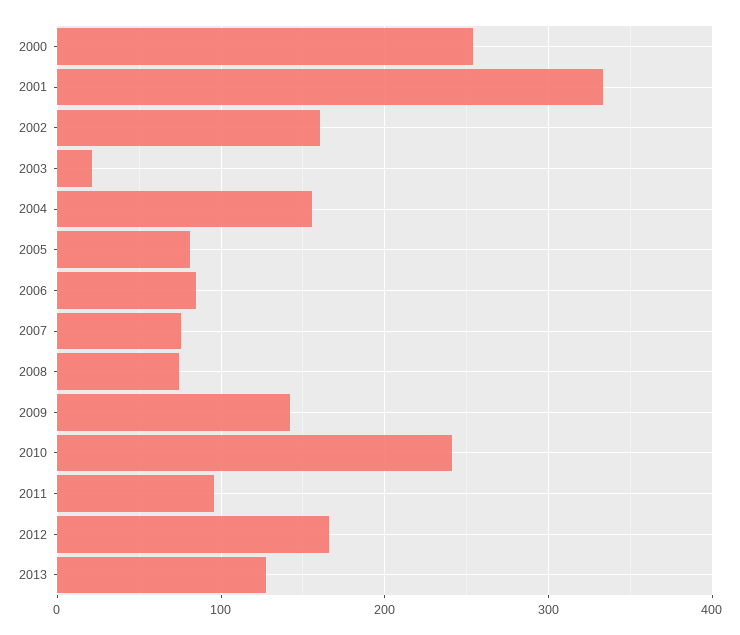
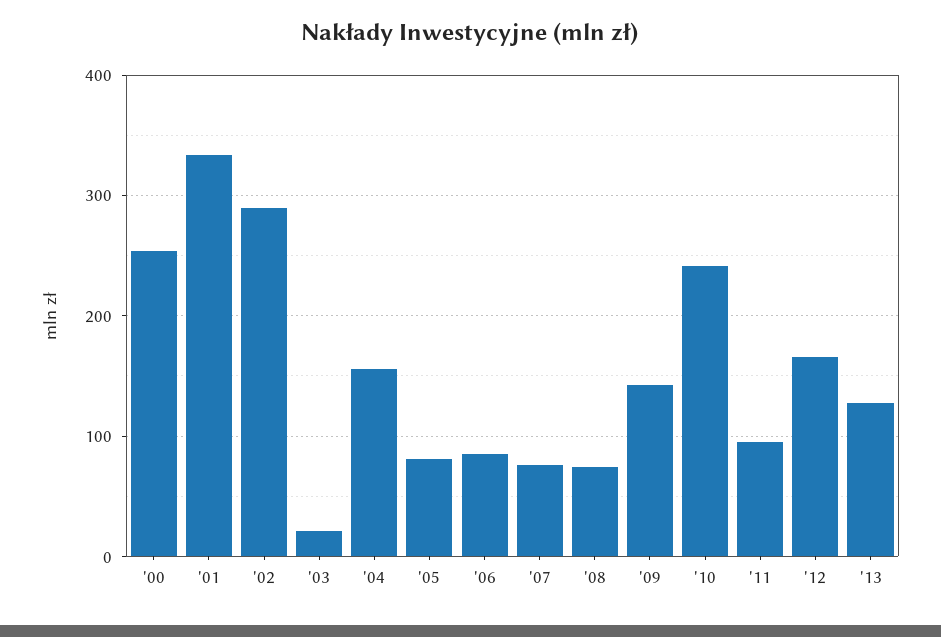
2002: 160 -> 290

